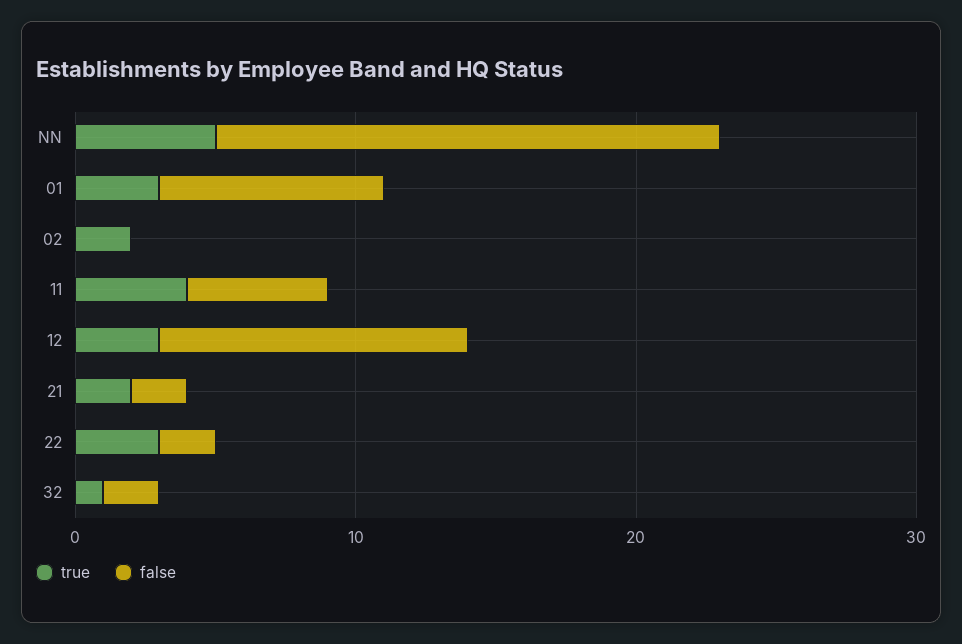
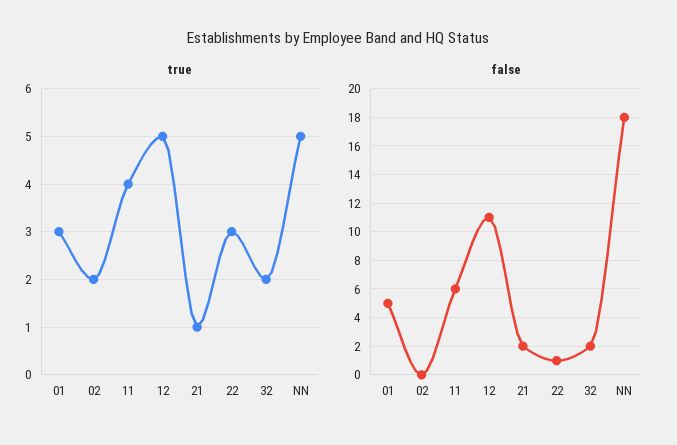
false, 01: 8 -> 5
false, 11: 5 -> 6
true, 12: 3 -> 5
true, 21: 2 -> 1
false, 22: 2 -> 1
true, 32: 1 -> 2

